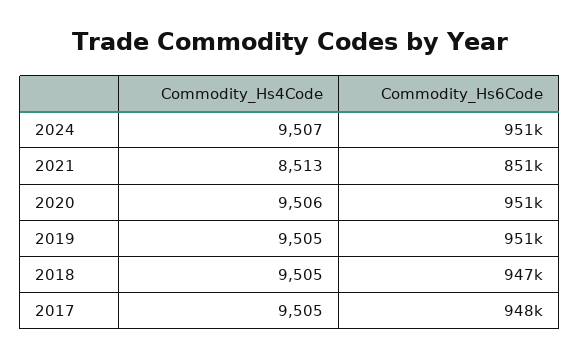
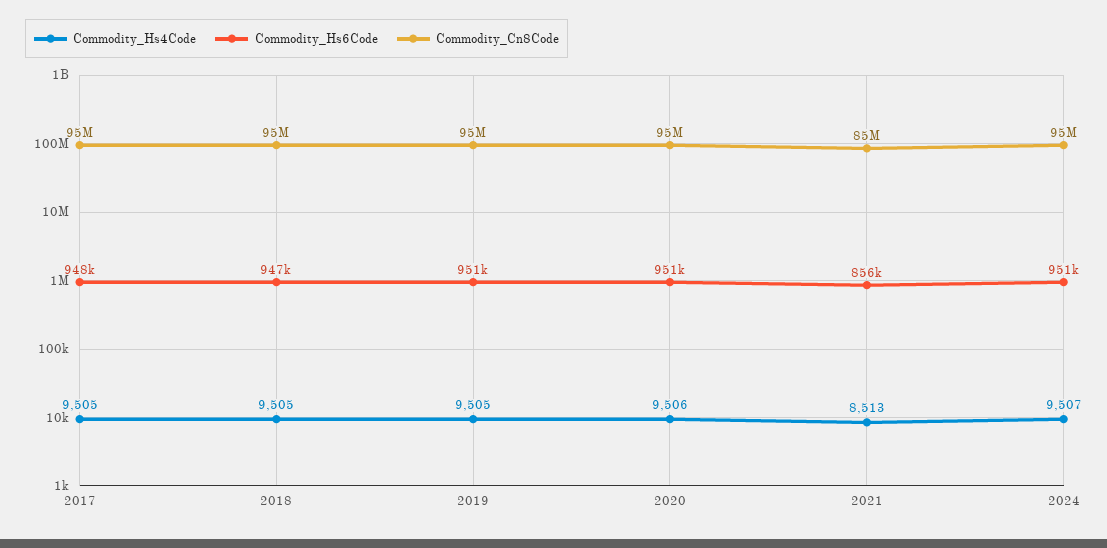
Commodity_Hs6Code, 2021: 851000 -> 856000
Commodity_Cn8Code, 2017: none -> 95000000
Commodity_Cn8Code, 2018: none -> 95000000
Commodity_Cn8Code, 2019: none -> 95000000
Commodity_Cn8Code, 2020: none -> 95000000
Commodity_Cn8Code, 2021: none -> 85000000
Commodity_Cn8Code, 2024: none -> 95000000

